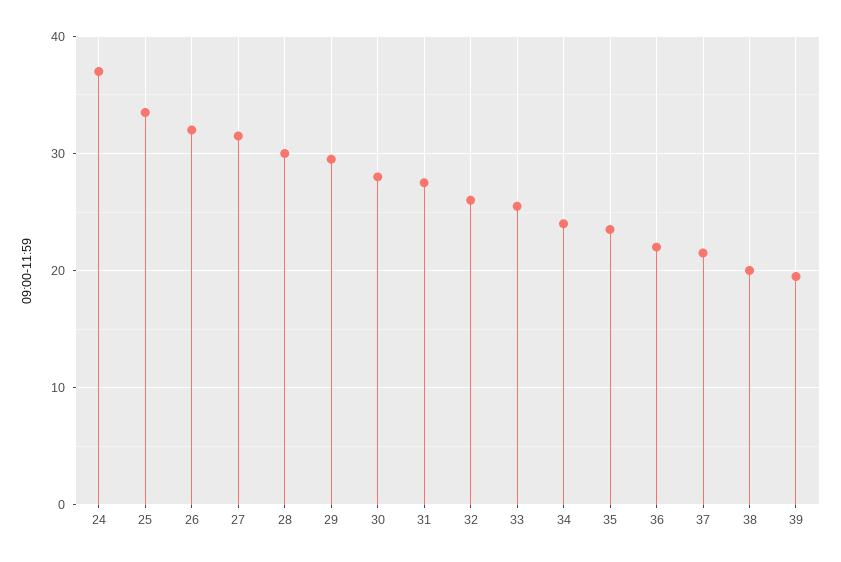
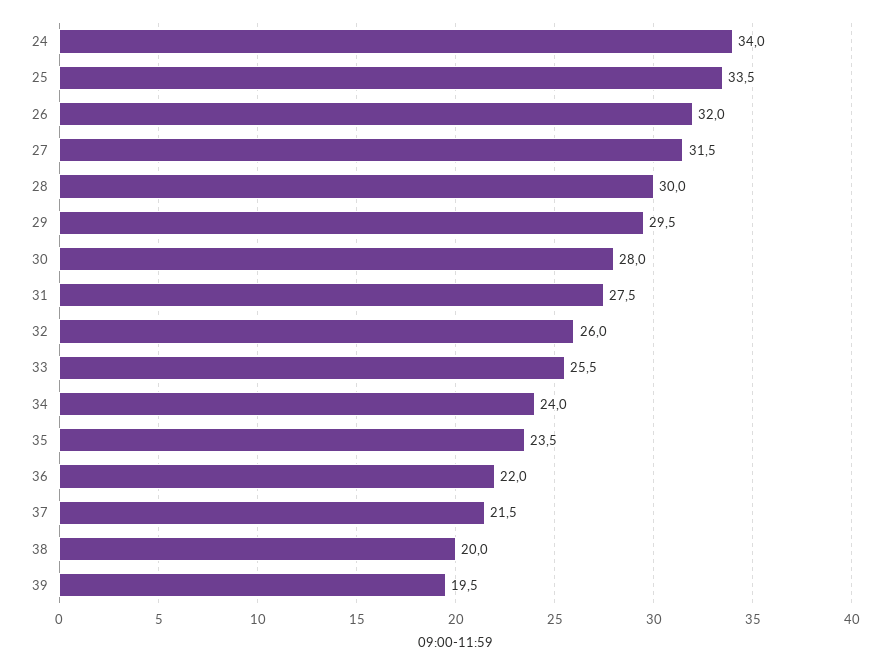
24: 37 -> 34

